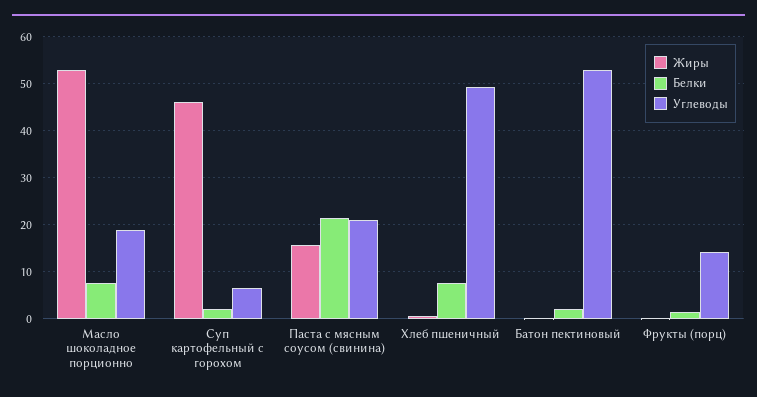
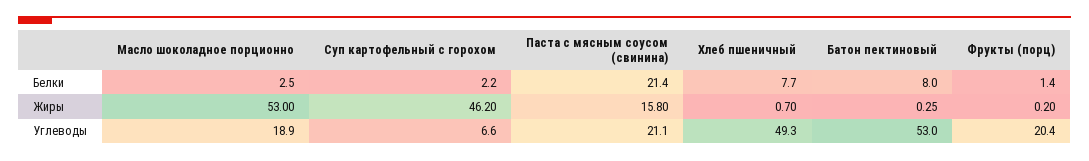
Белки, Масло шоколадное порционно: 8 -> 2.5
Белки, Батон пектиновый: 2 -> 8
Углеводы, Фрукты (порц): 14 -> 20.4

